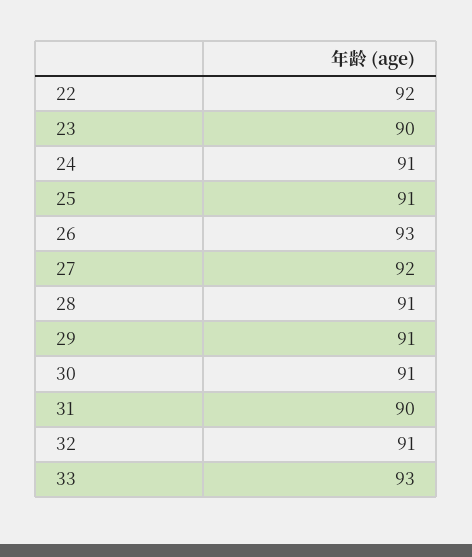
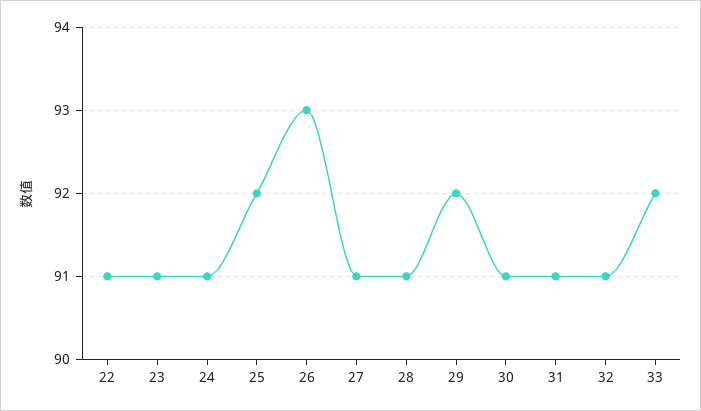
22: 92 -> 91
23: 90 -> 91
25: 91 -> 92
27: 92 -> 91
29: 91 -> 92
31: 90 -> 91
33: 93 -> 92

